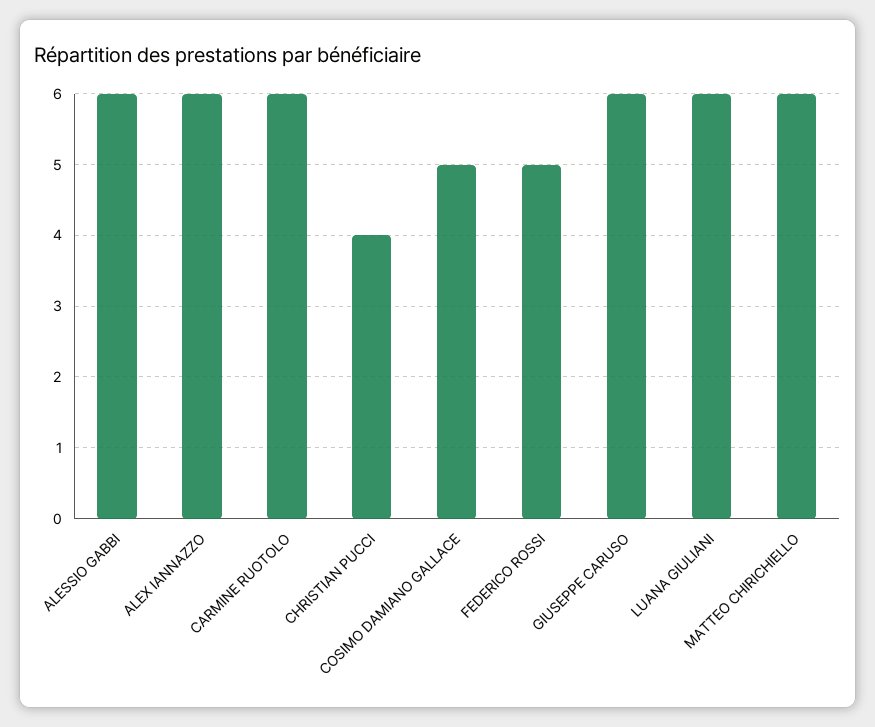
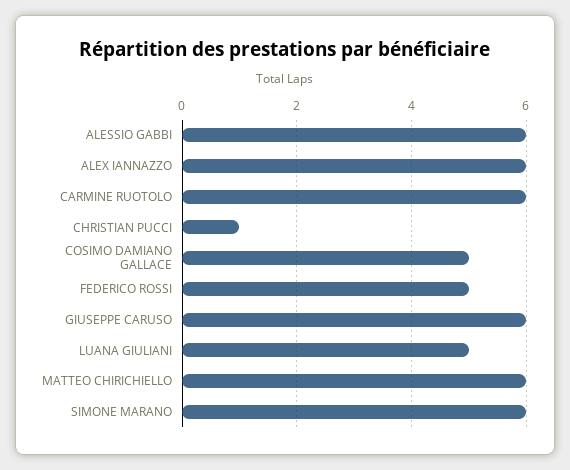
CHRISTIAN PUCCI: 4 -> 1
LUANA GIULIANI: 6 -> 5
SIMONE MARANO: none -> 6

